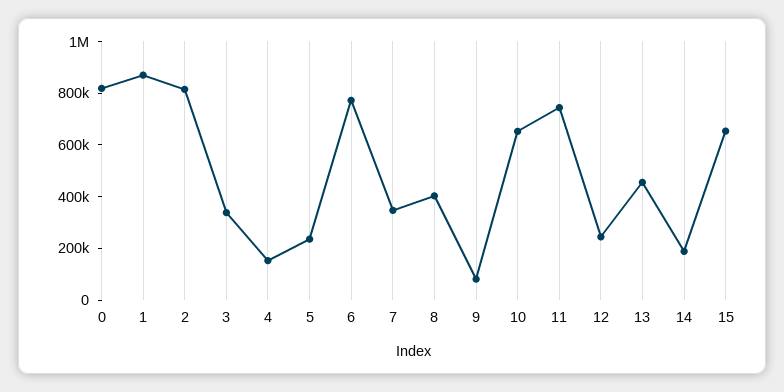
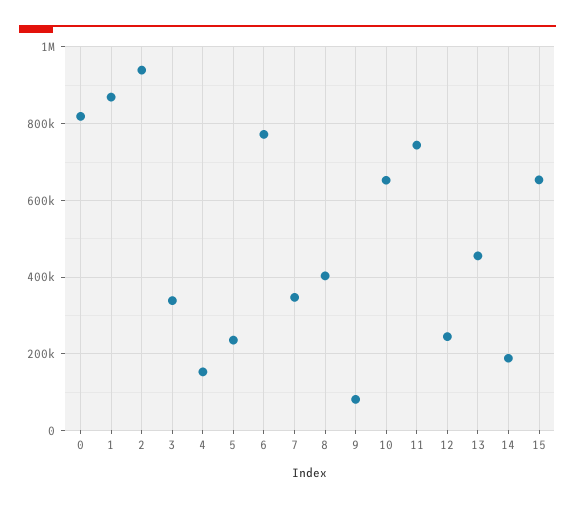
2: 800000 -> 940000

